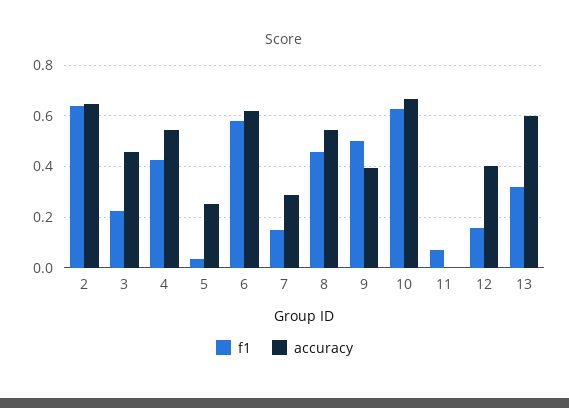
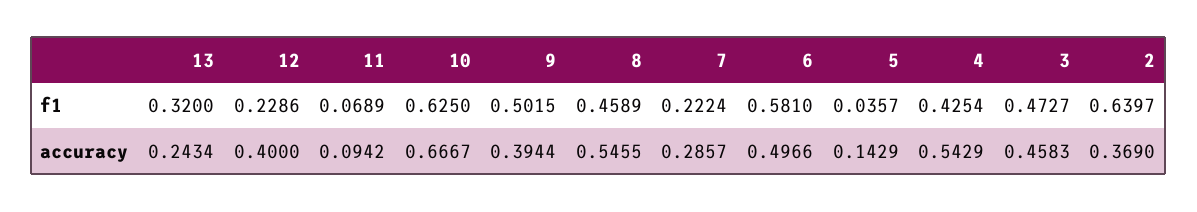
accuracy, 2: 0.65 -> 0.369
f1, 3: 0.225 -> 0.4727
accuracy, 5: 0.25 -> 0.1429
accuracy, 6: 0.625 -> 0.4966
f1, 7: 0.15 -> 0.2224
accuracy, 11: 0 -> 0.0942
f1, 12: 0.15 -> 0.2286
accuracy, 13: 0.6 -> 0.2434

